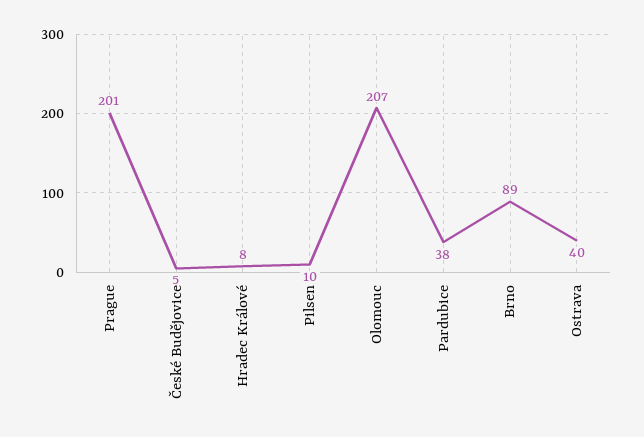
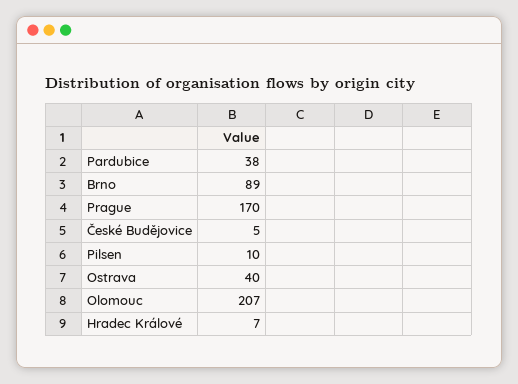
Prague: 201 -> 170
Hradec Králové: 8 -> 7

